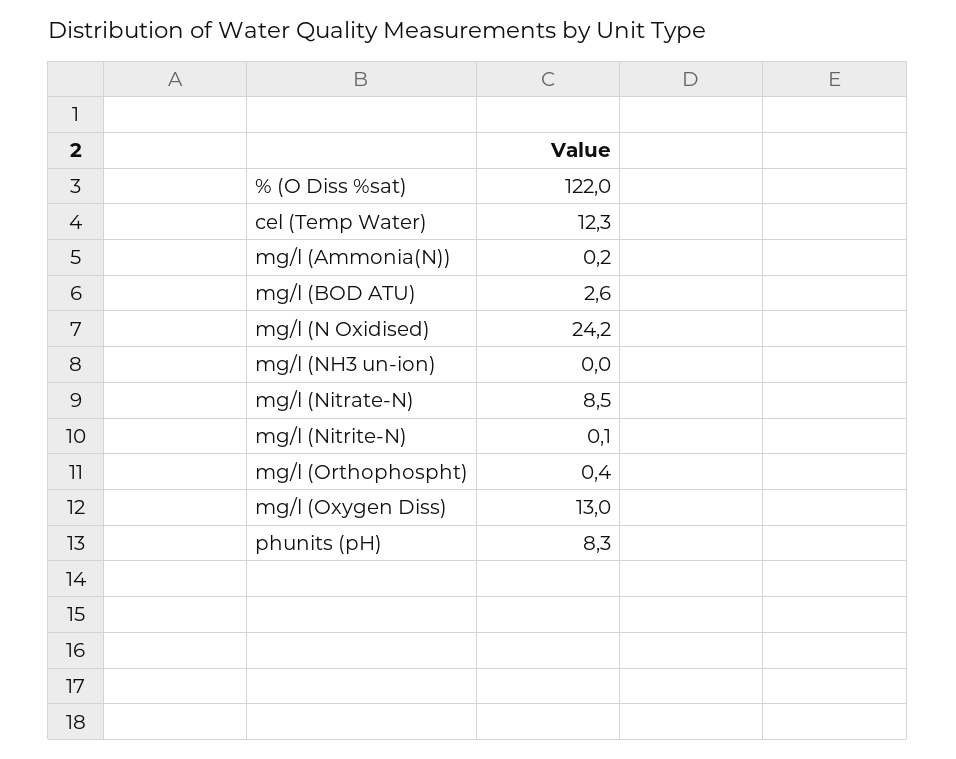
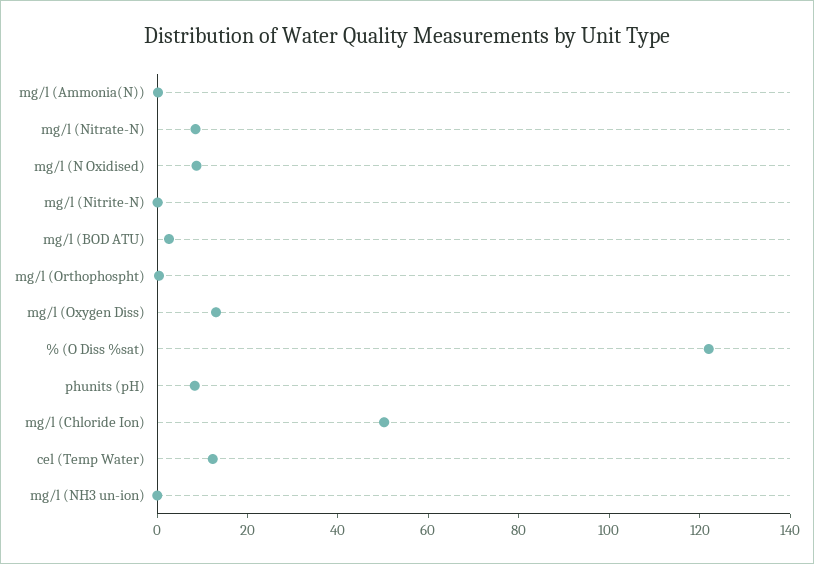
mg/l (N Oxidised): 24.2 -> 10
mg/l (Chloride Ion): none -> 50

